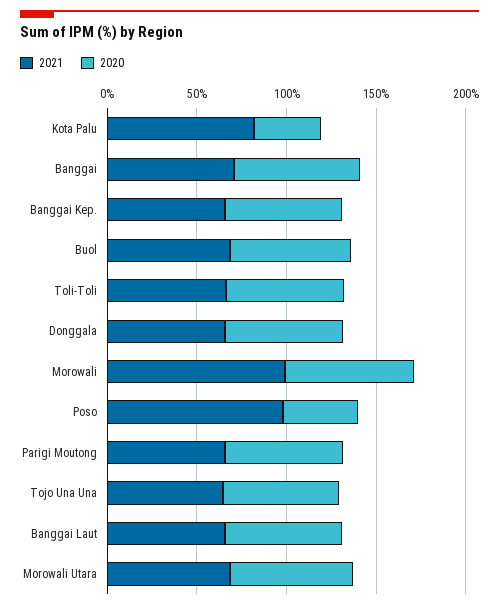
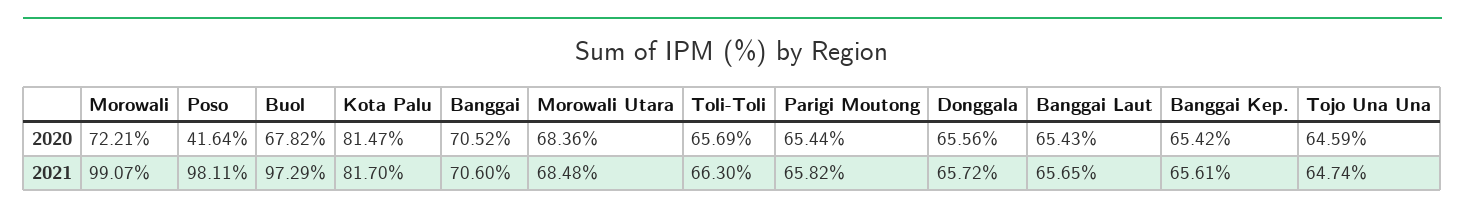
2020, Kota Palu: 40 -> 81.47
2021, Buol: 70 -> 97.29

